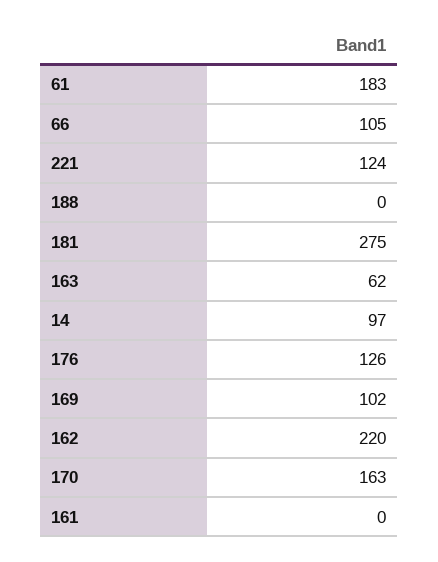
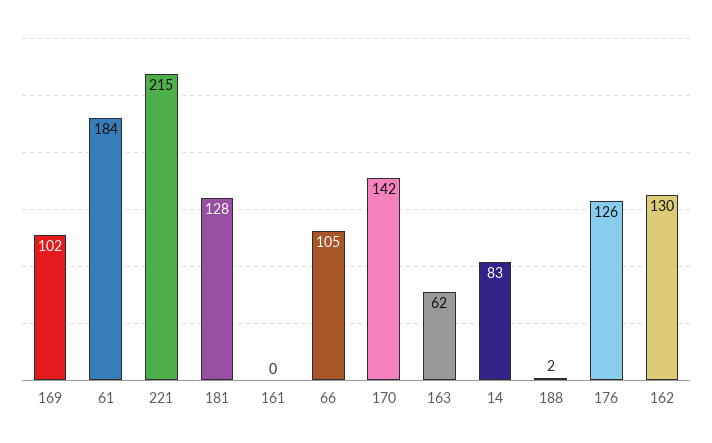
61: 183 -> 184
221: 124 -> 215
188: 0 -> 2
181: 275 -> 128
14: 97 -> 83
162: 220 -> 130
170: 163 -> 142

